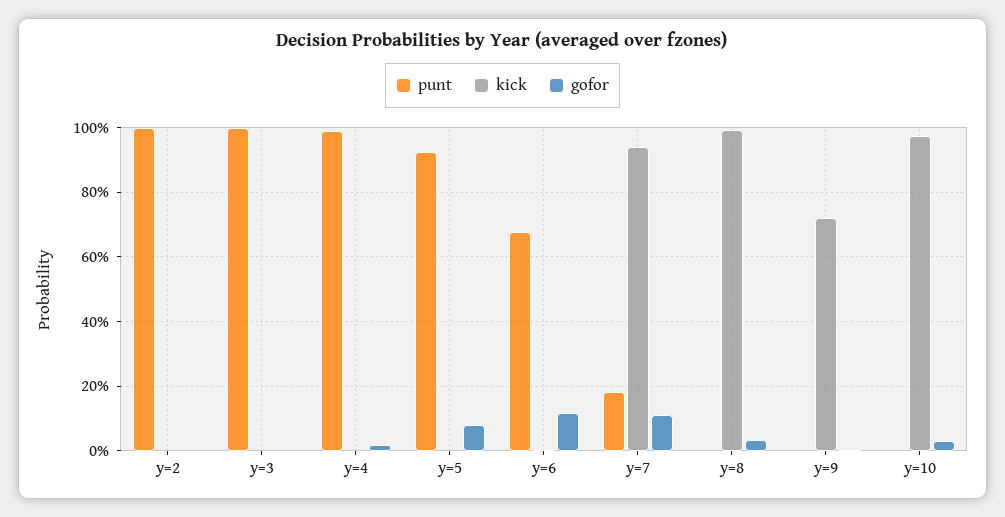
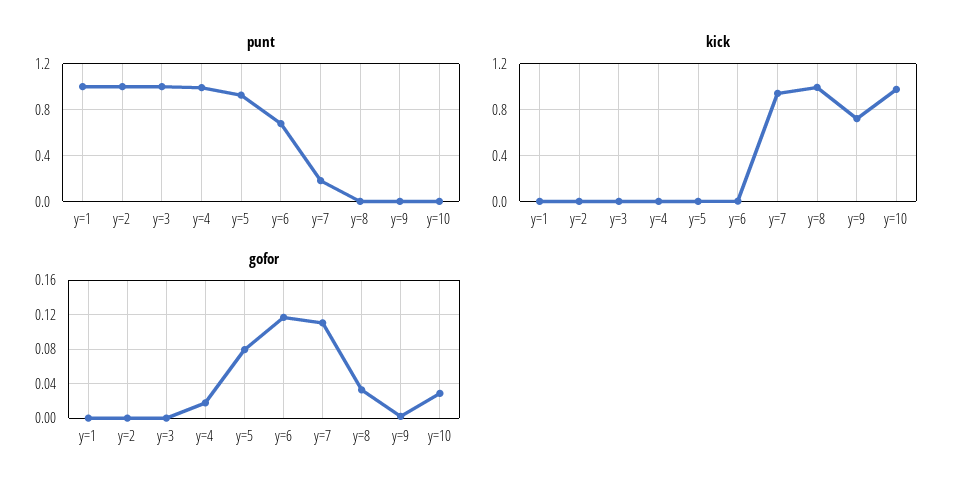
punt, y=1: none -> 1
kick, y=1: none -> 0
gofor, y=1: none -> 0

